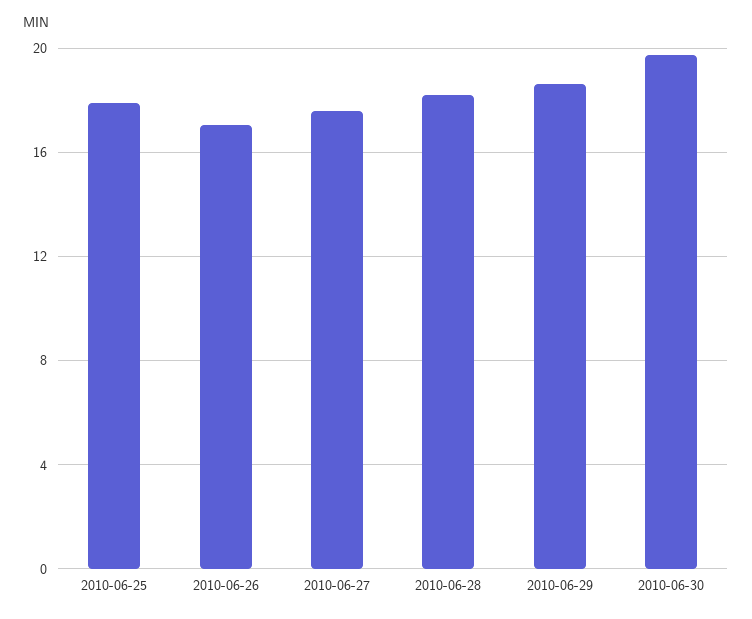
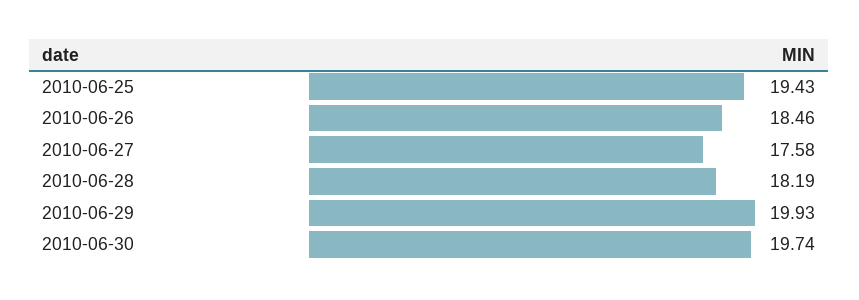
2010-06-25: 18 -> 19.43
2010-06-26: 17 -> 18.46
2010-06-29: 18.5 -> 19.93

